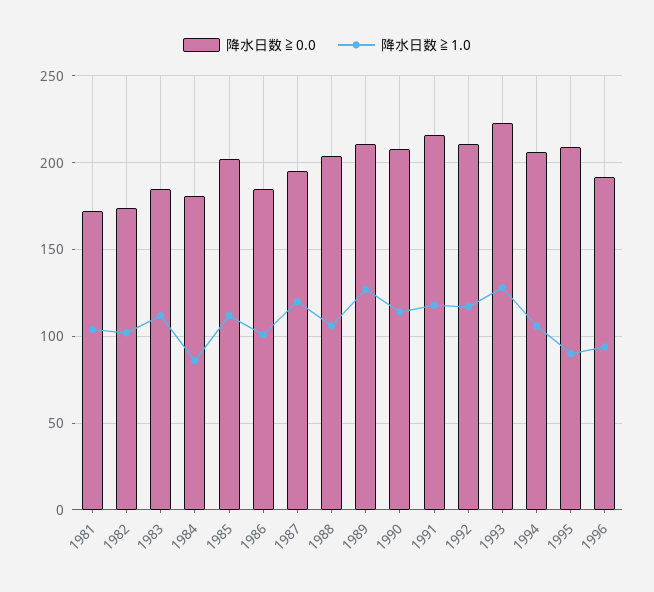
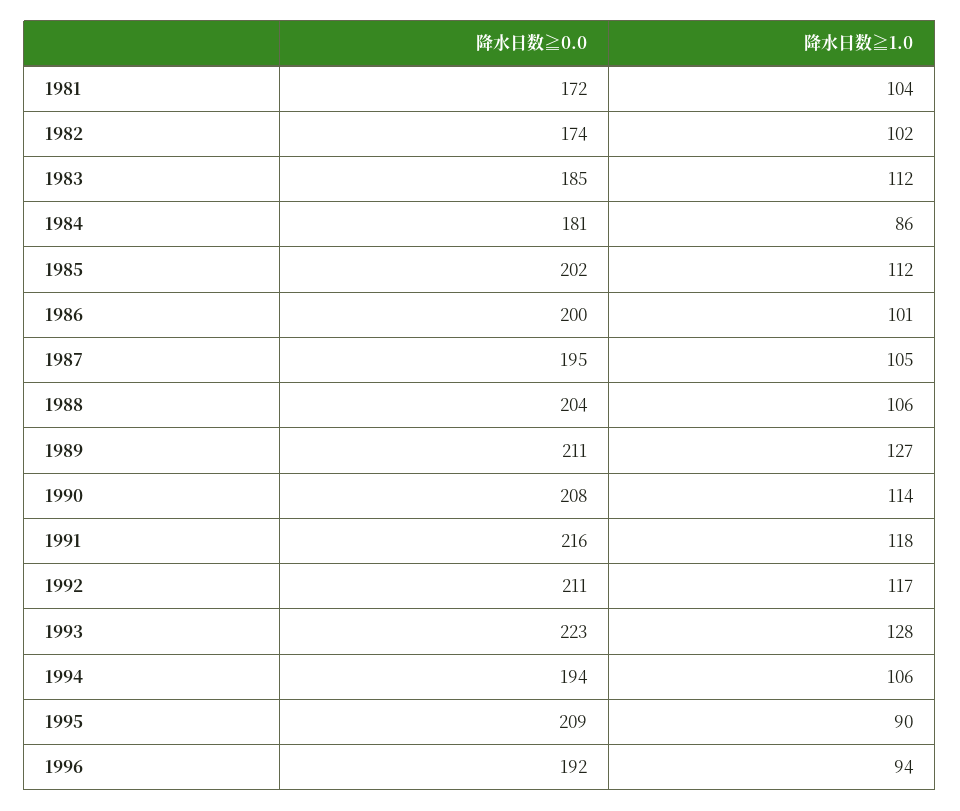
降水日数≧0.0, 1986: 185 -> 200
降水日数≧1.0, 1987: 120 -> 105
降水日数≧0.0, 1994: 205 -> 194

